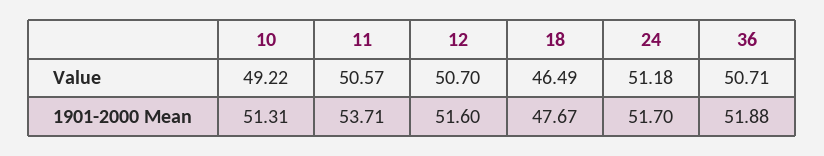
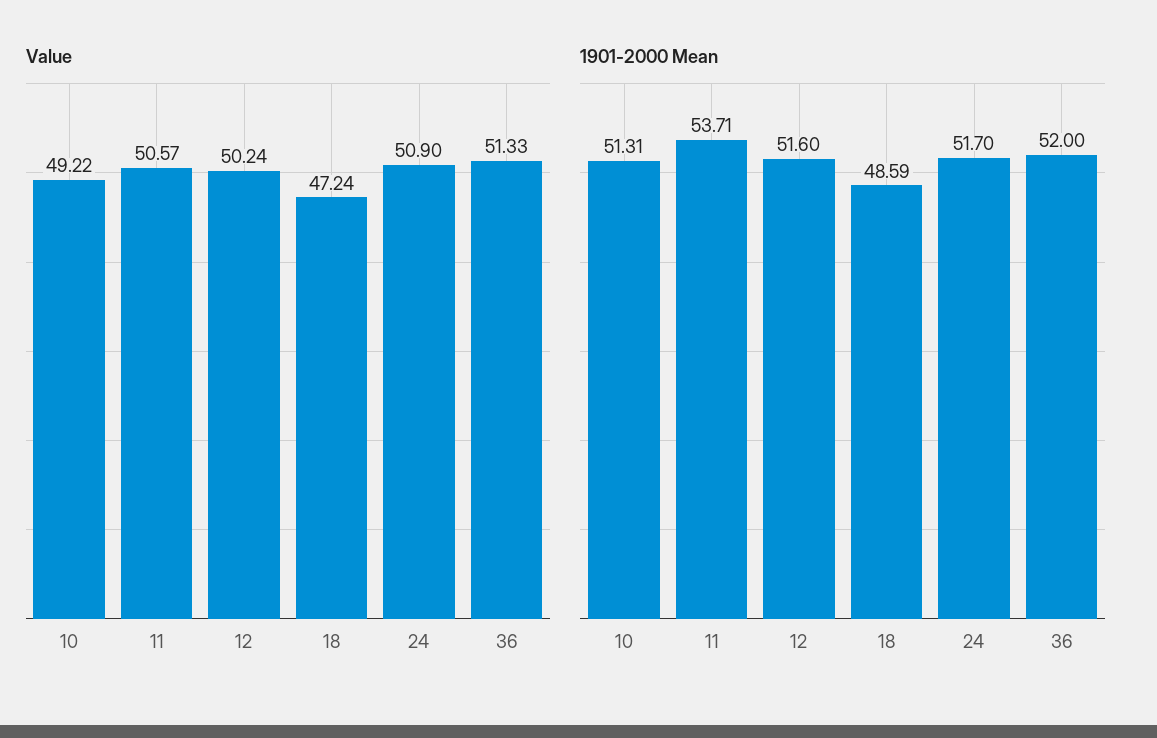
Value, 12: 50.7 -> 50.24
Value, 18: 46.49 -> 47.24
Value, 24: 51.18 -> 50.9
Value, 36: 50.71 -> 51.33
1901-2000 Mean, 18: 47.67 -> 48.59
1901-2000 Mean, 36: 51.88 -> 52

